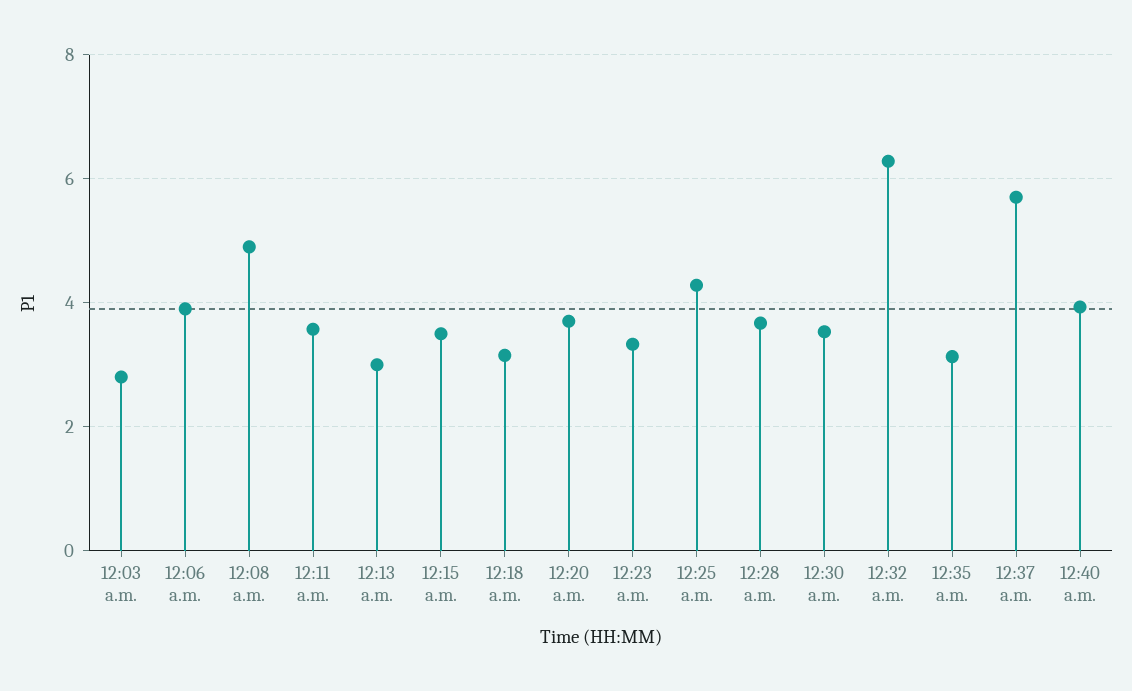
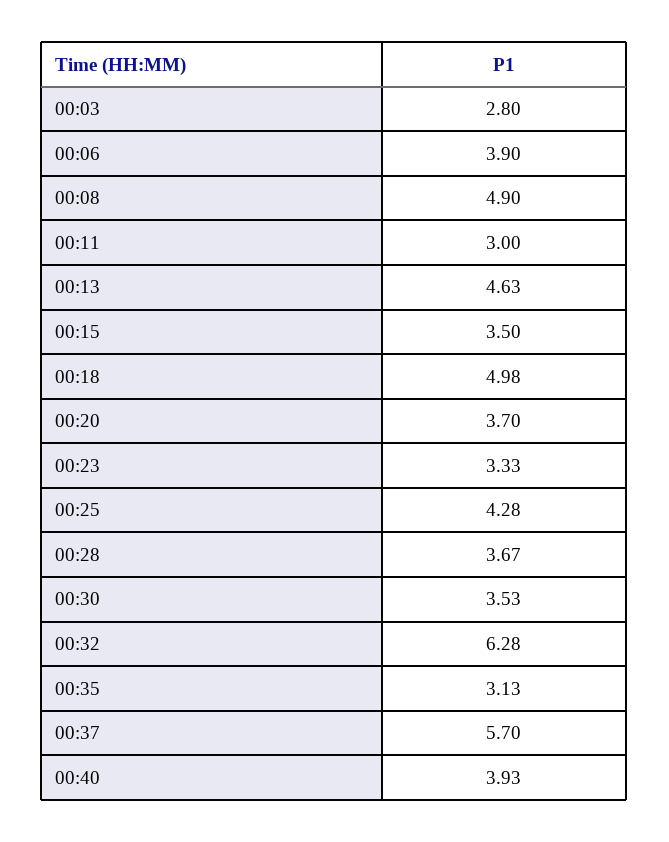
12:11 a.m.: 3.6 -> 3
12:13 a.m.: 3 -> 4.63
12:18 a.m.: 3.2 -> 4.98

